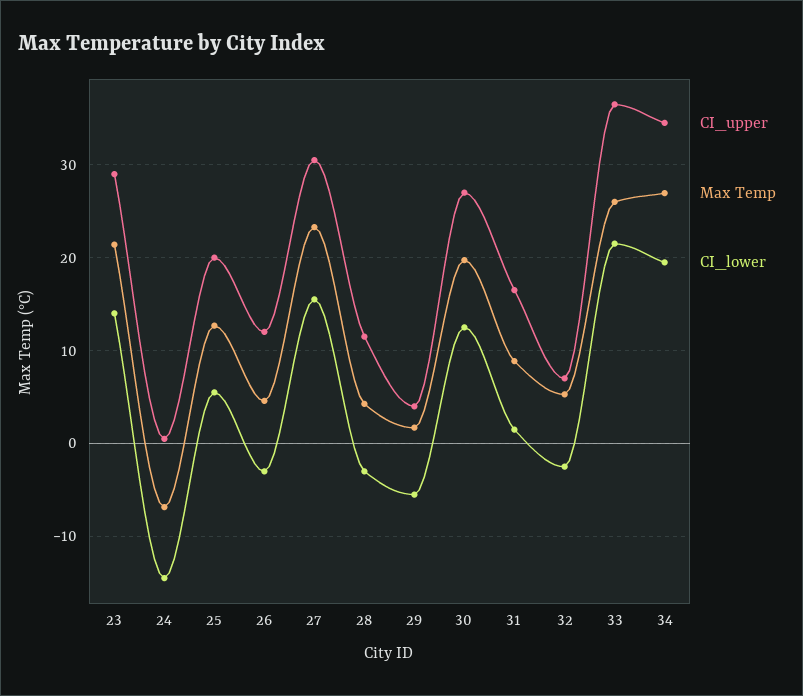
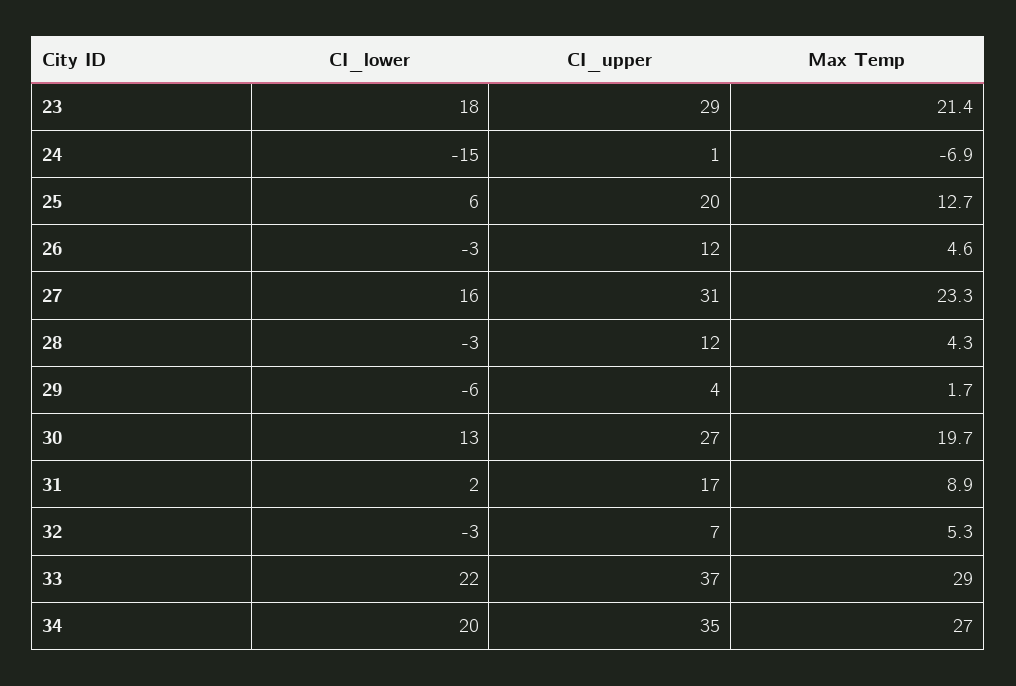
CI_lower, 23: 14 -> 18
Max Temp, 33: 26 -> 29

